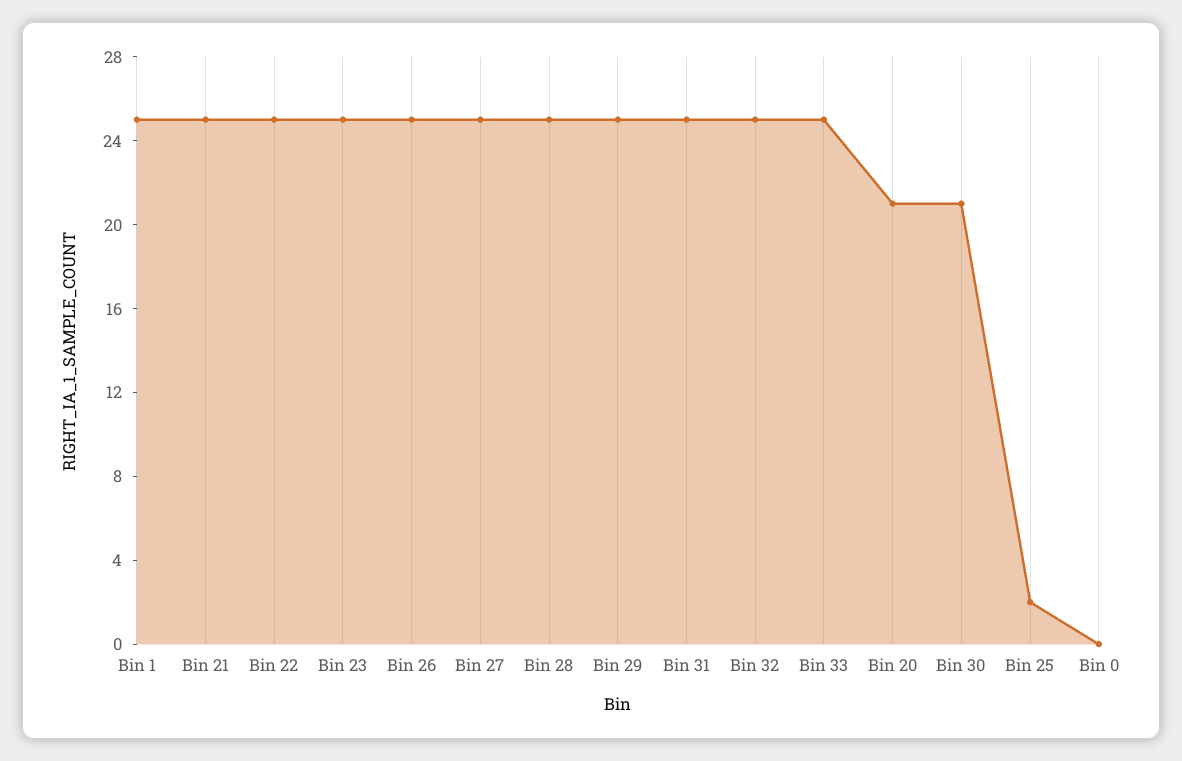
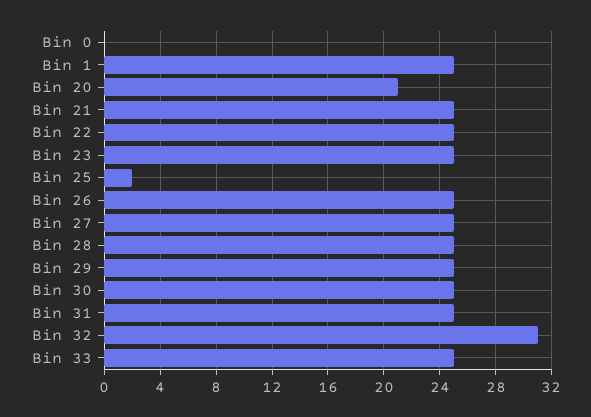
Bin 32: 25 -> 31
Bin 30: 21 -> 25

